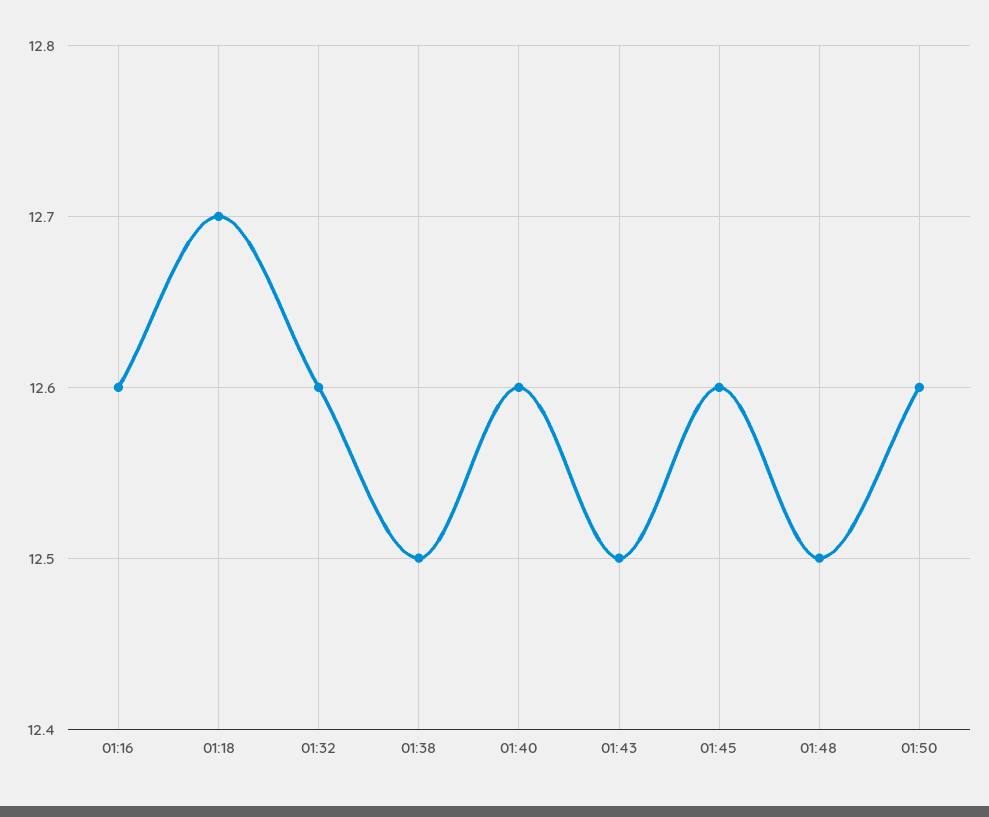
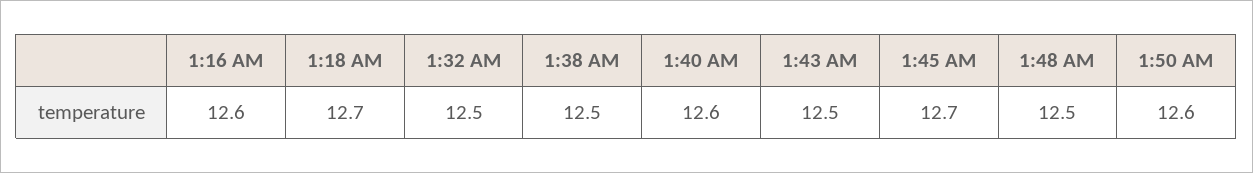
01:32: 12.6 -> 12.5
01:45: 12.6 -> 12.7

